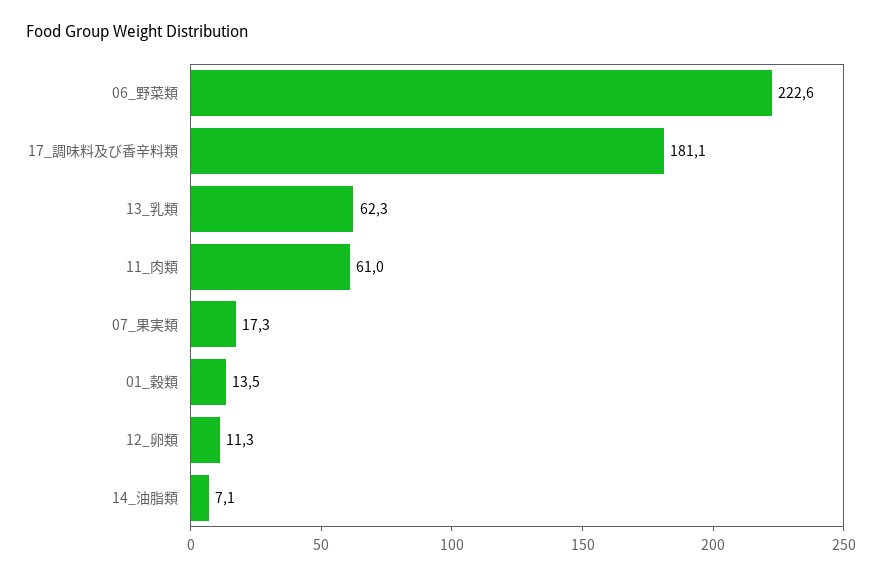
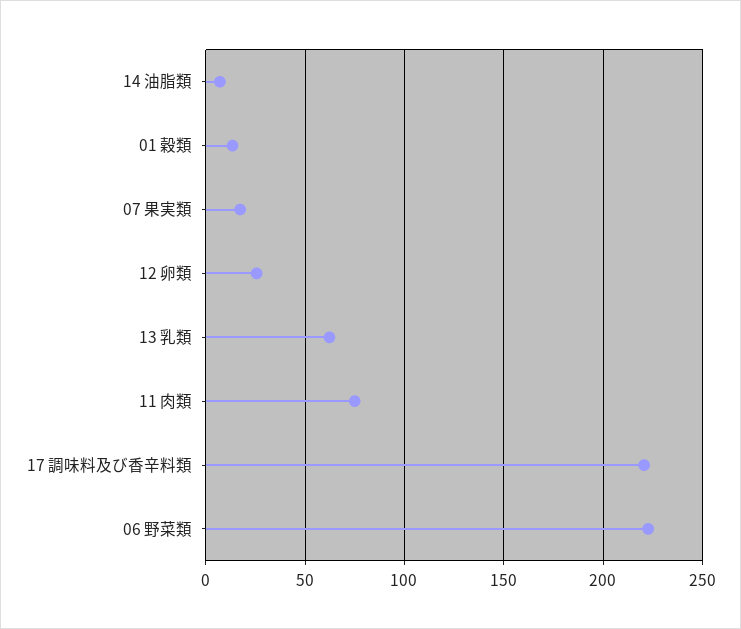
17_調味料及び香辛料類: 181.1 -> 220
11_肉類: 61 -> 75
12_卵類: 11.3 -> 25

